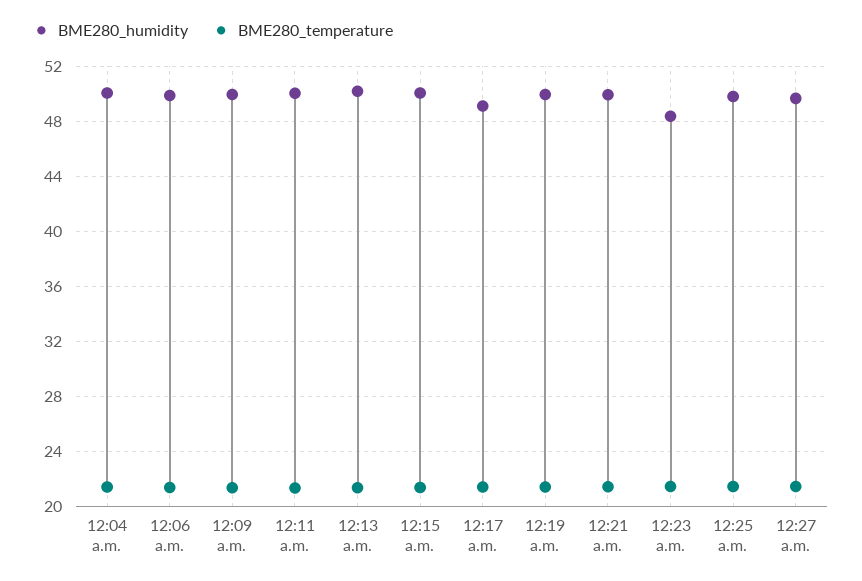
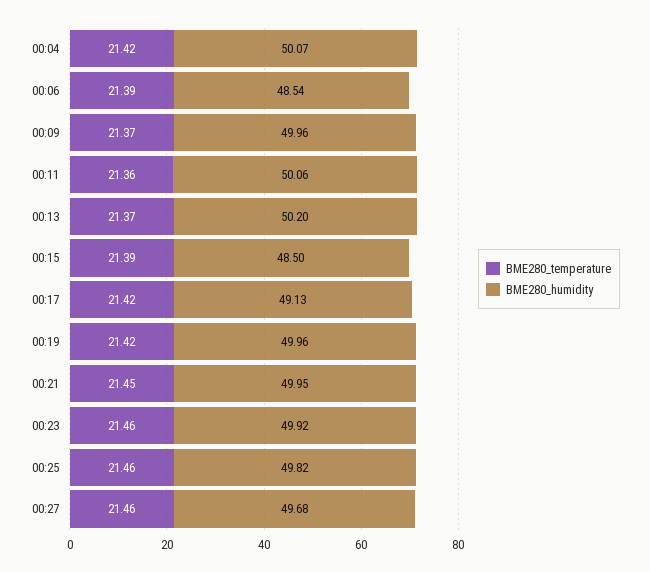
BME280_humidity, 12:06 a.m.: 50 -> 48.54
BME280_humidity, 12:15 a.m.: 50 -> 48.5
BME280_humidity, 12:23 a.m.: 48.5 -> 49.92

